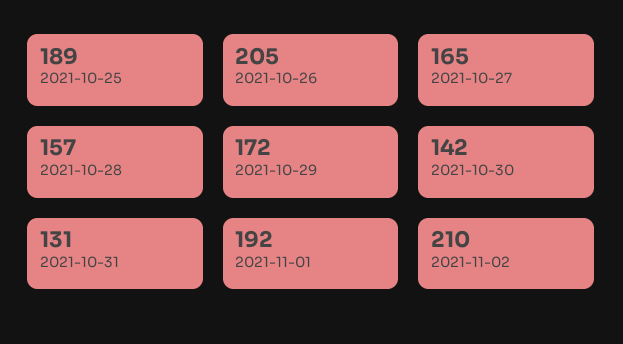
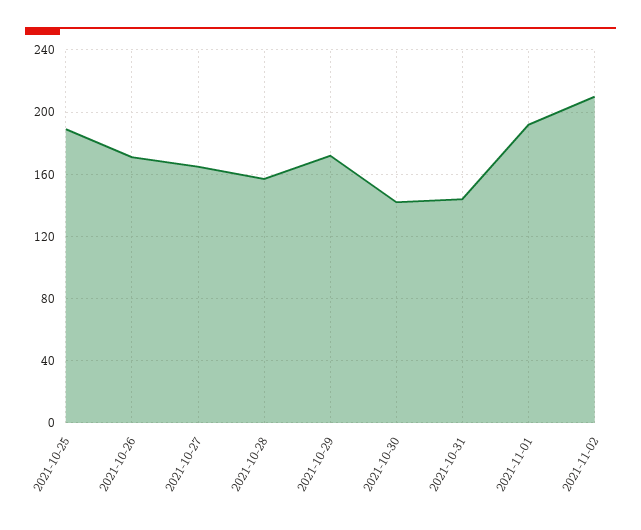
2021-10-26: 205 -> 170
2021-10-31: 131 -> 145

